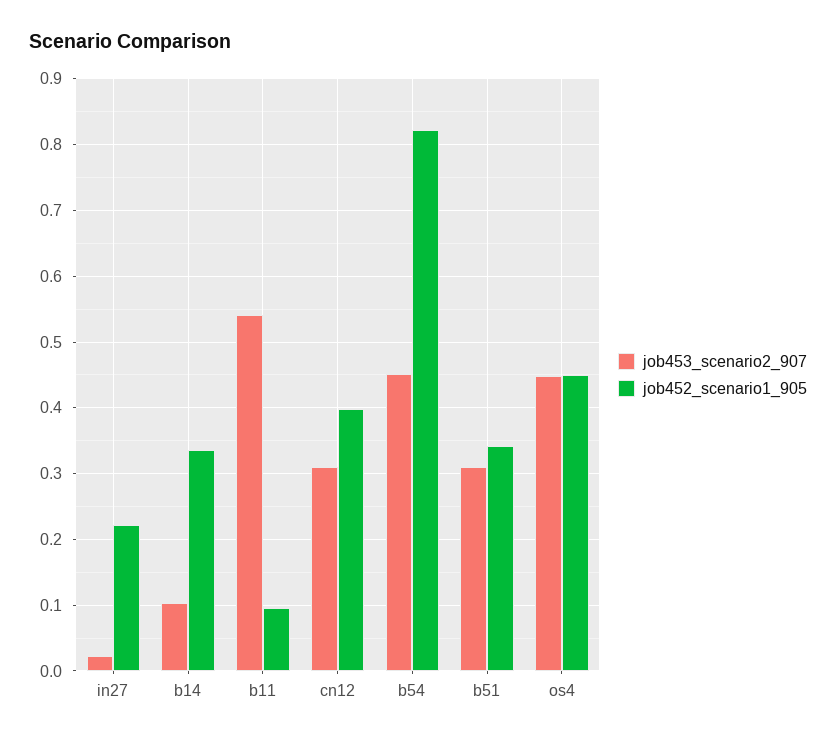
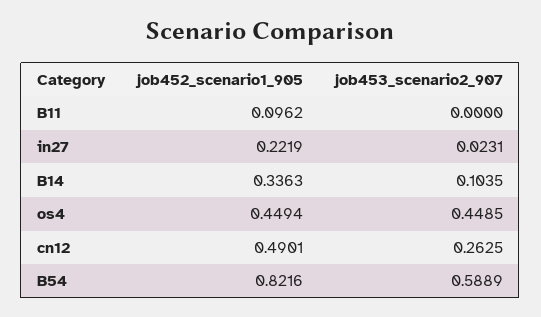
job453_scenario2_907, b11: 0.54 -> 0
job453_scenario2_907, cn12: 0.31 -> 0.2625
job452_scenario1_905, cn12: 0.4 -> 0.4901
job453_scenario2_907, b54: 0.45 -> 0.5889
job453_scenario2_907, b51: 0.31 -> none
job452_scenario1_905, b51: 0.34 -> none

